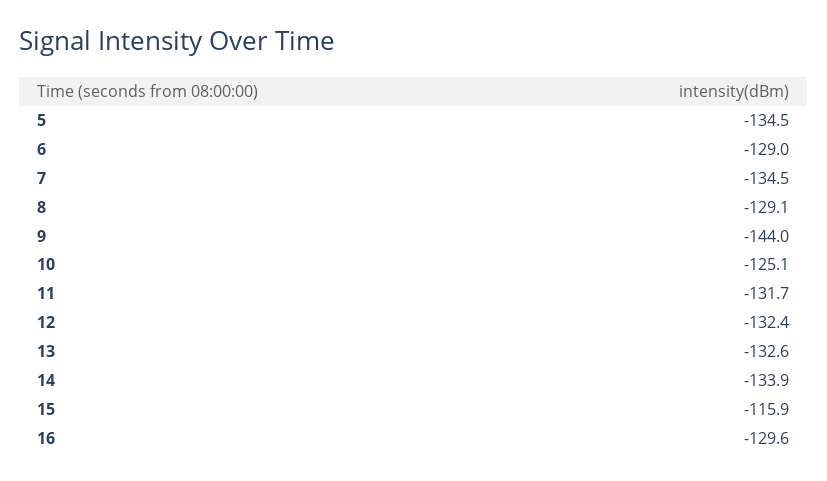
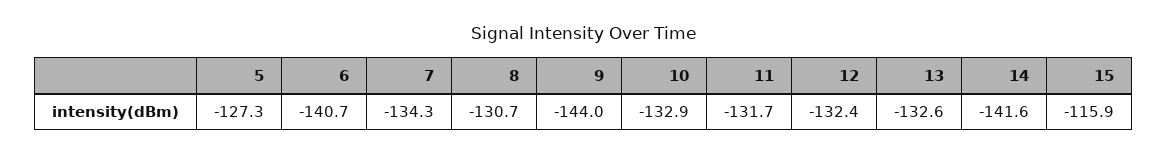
5: -134.5 -> -127.3
6: -129 -> -140.7
7: -134.5 -> -134.3
8: -129.1 -> -130.7
10: -125.1 -> -132.9
14: -133.9 -> -141.6
16: -129.6 -> none

